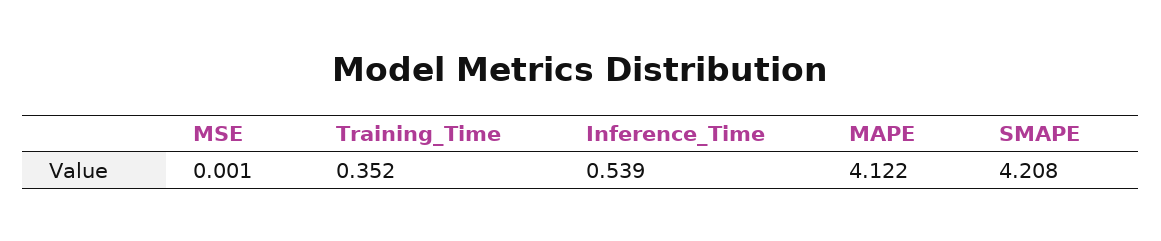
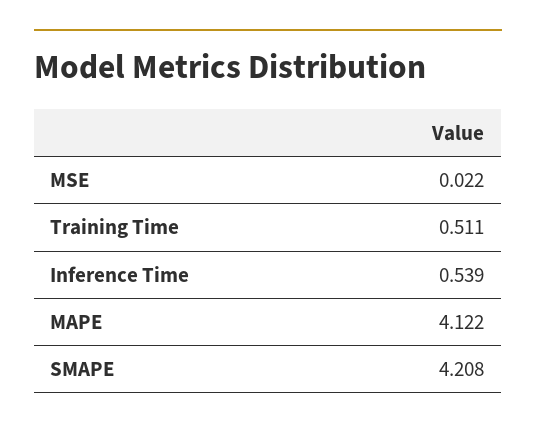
MSE: 0.001 -> 0.022
Training_Time: 0.352 -> 0.511

